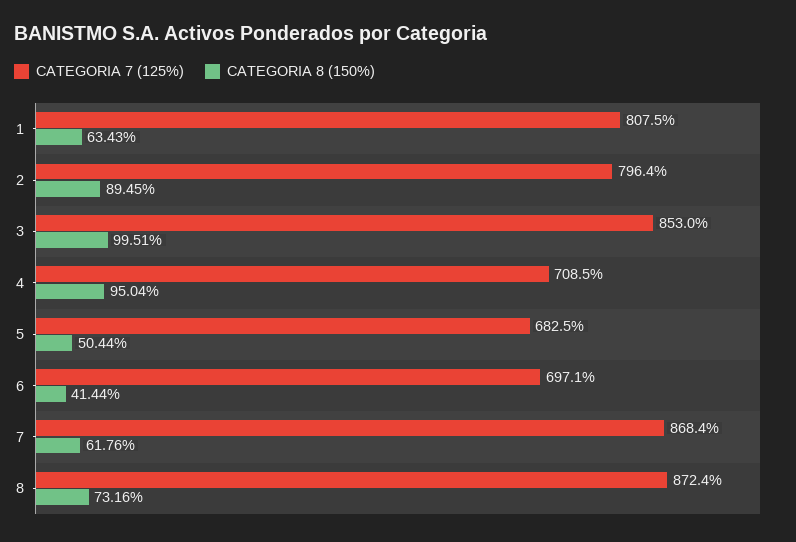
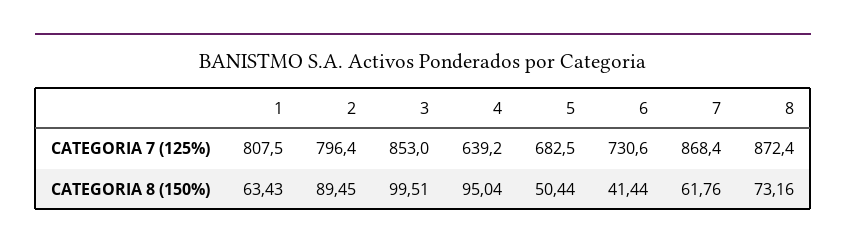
CATEGORIA 7 (125%), 4: 708.5 -> 639.2
CATEGORIA 7 (125%), 6: 697.1 -> 730.6

